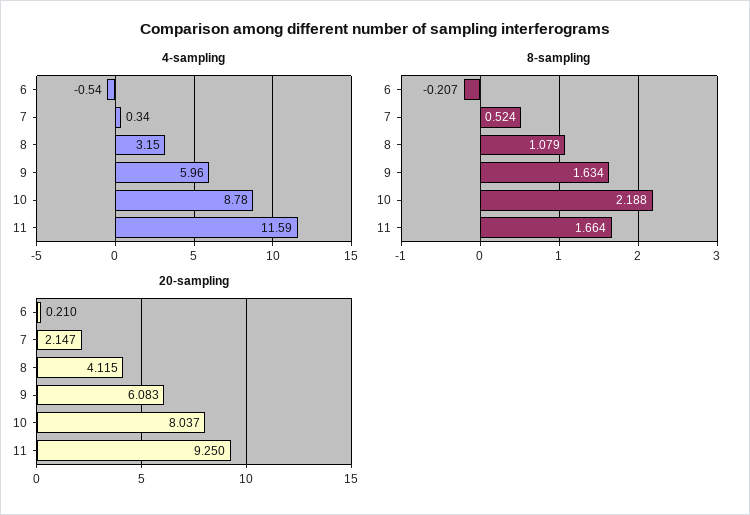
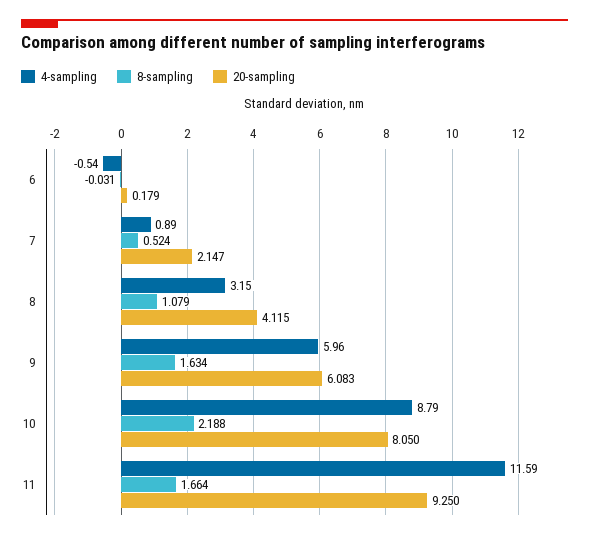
4-sampling, 7: 0.34 -> 0.89
4-sampling, 10: 8.78 -> 8.79
8-sampling, 6: -0.207 -> -0.031
20-sampling, 6: 0.21 -> 0.179
20-sampling, 10: 8.037 -> 8.05

